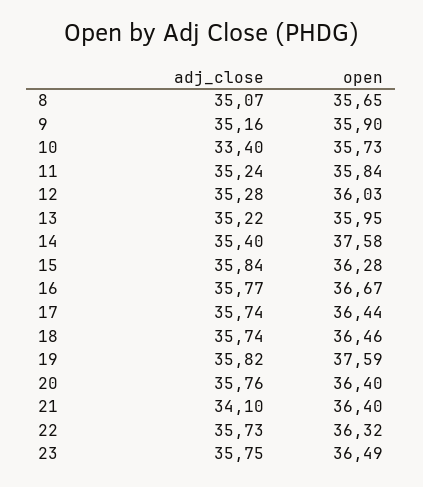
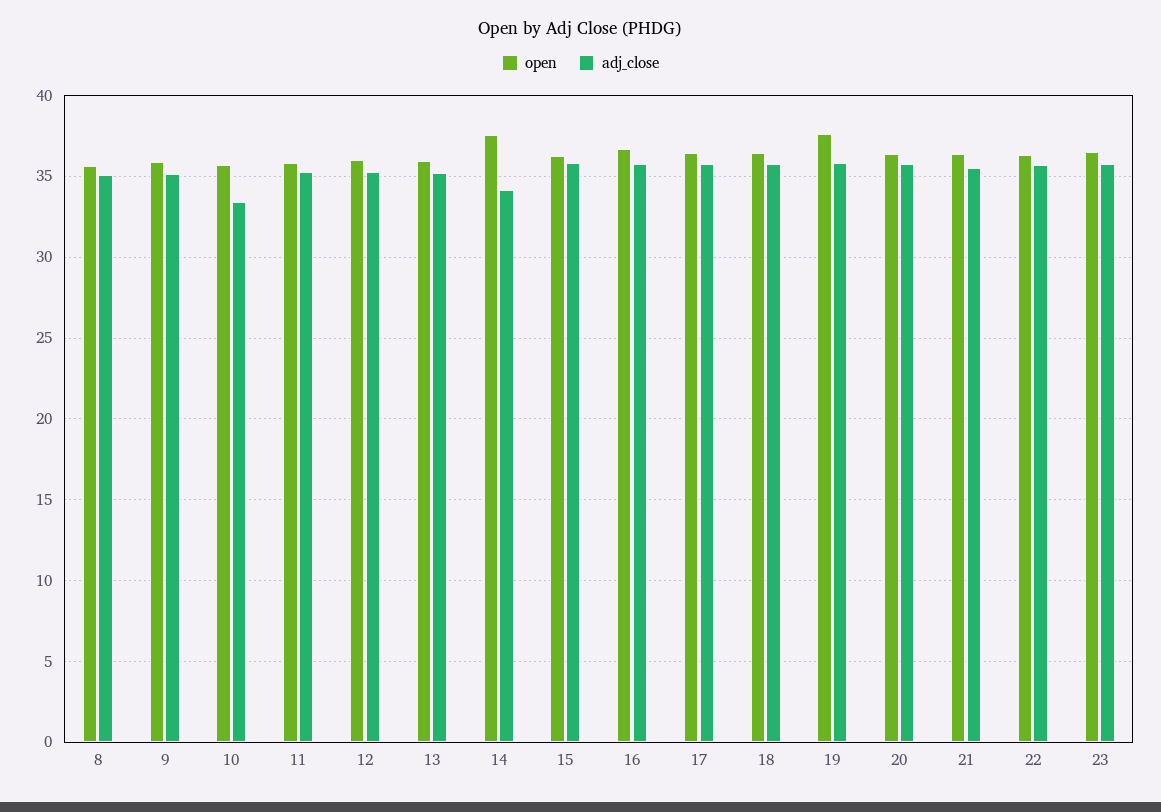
adj_close, 14: 35.4 -> 34
adj_close, 21: 34.1 -> 35.5

